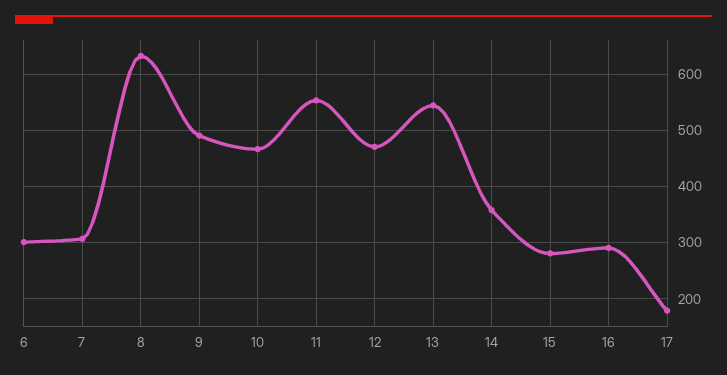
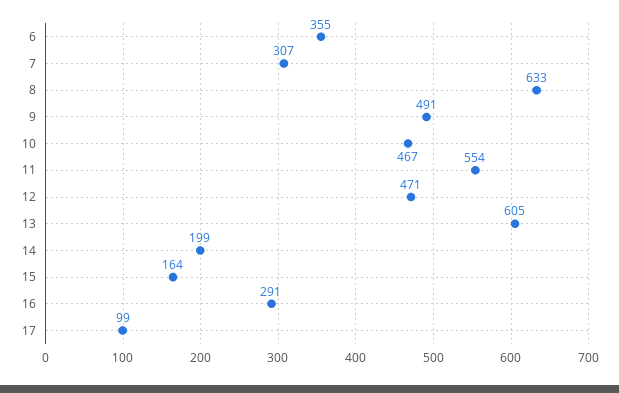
6: 300 -> 355
13: 540 -> 605
14: 360 -> 199
15: 280 -> 164
17: 180 -> 99

